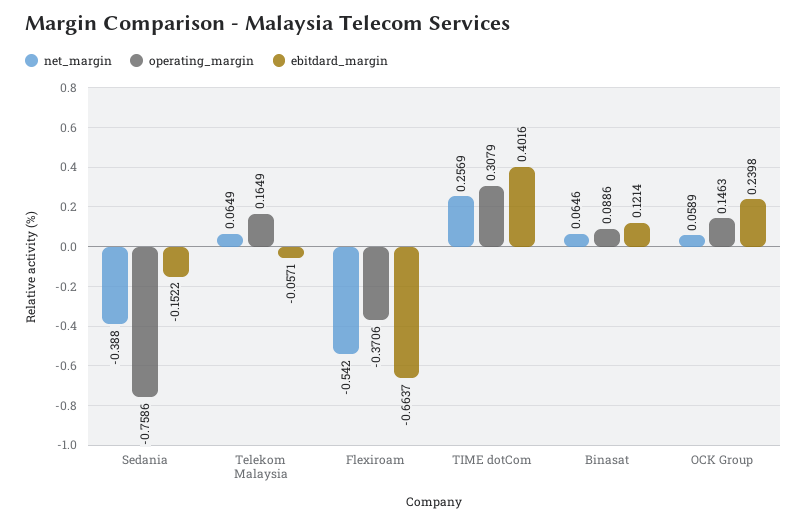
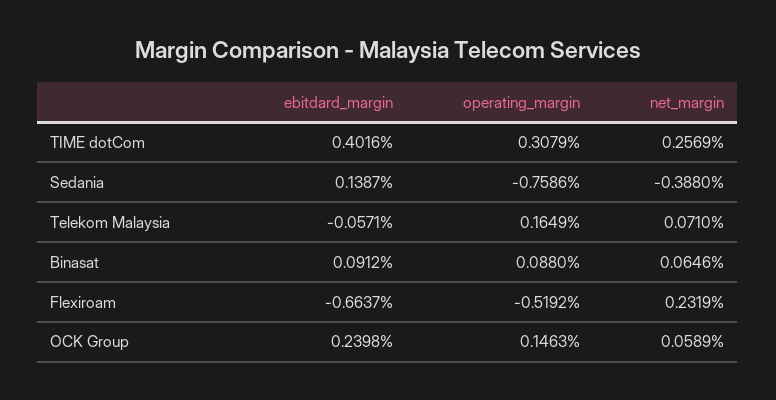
ebitdard_margin, Sedania: -0.1522 -> 0.1387
net_margin, Telekom Malaysia: 0.0649 -> 0.071
net_margin, Flexiroam: -0.542 -> 0.2319
operating_margin, Flexiroam: -0.3706 -> -0.5192
operating_margin, Binasat: 0.0886 -> 0.088
ebitdard_margin, Binasat: 0.1214 -> 0.0912

